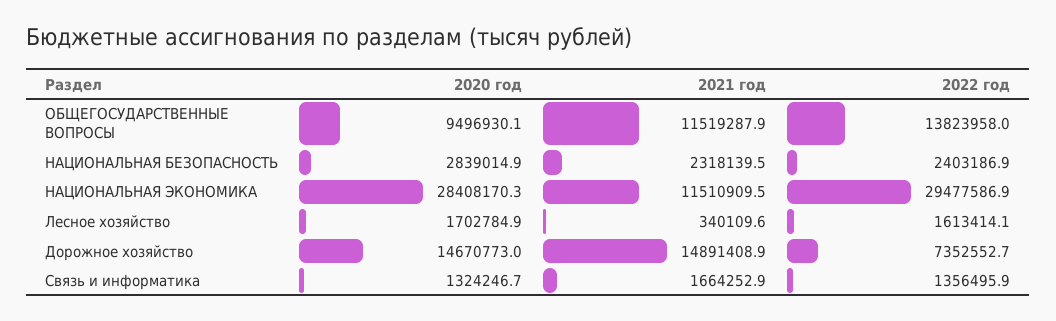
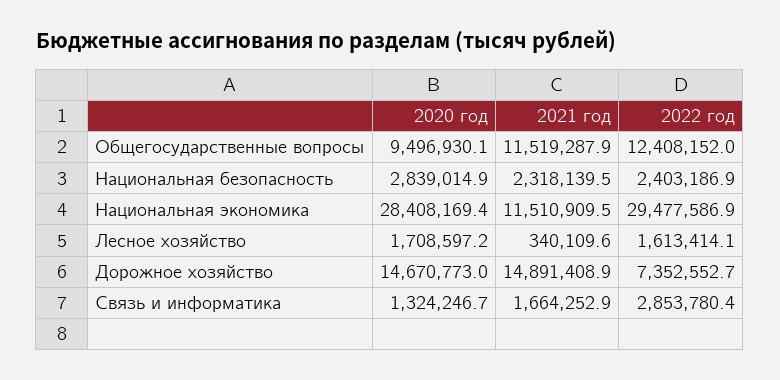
2022 год, ОБЩЕГОСУДАРСТВЕННЫЕ ВОПРОСЫ: 13823958 -> 12408152
2020 год, НАЦИОНАЛЬНАЯ ЭКОНОМИКА: 28408170.3 -> 28408169.4
2020 год, Лесное хозяйство: 1702784.9 -> 1708597.2
2022 год, Связь и информатика: 1356495.9 -> 2853780.4

